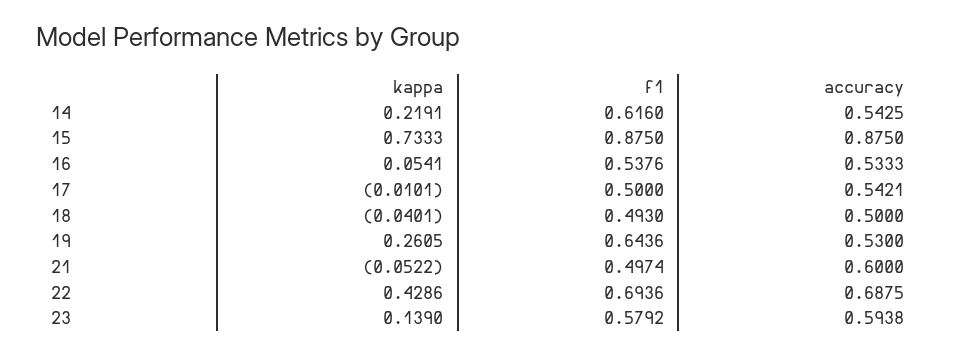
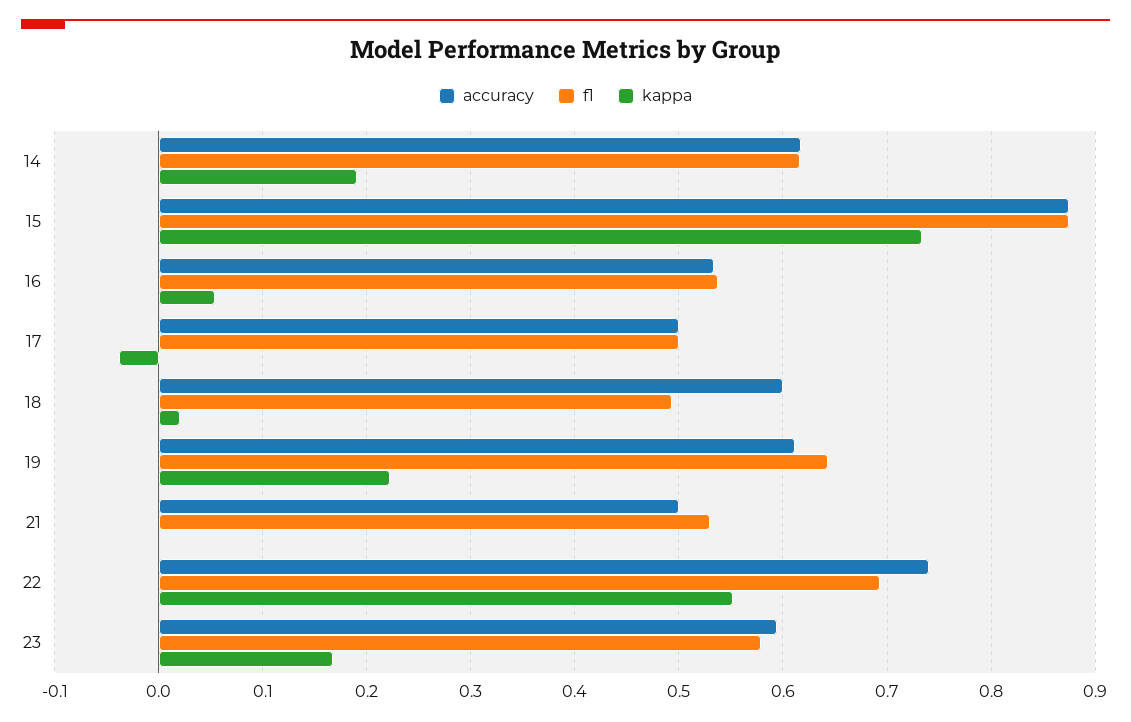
kappa, 14: 0.2191 -> 0.19
accuracy, 14: 0.5425 -> 0.62
kappa, 17: -0.0101 -> -0.04
accuracy, 17: 0.5421 -> 0.5
kappa, 18: -0.0401 -> 0.02
accuracy, 18: 0.5 -> 0.6
kappa, 19: 0.2605 -> 0.22
accuracy, 19: 0.53 -> 0.61
kappa, 21: -0.0522 -> 0
f1, 21: 0.4974 -> 0.53
accuracy, 21: 0.6 -> 0.5
kappa, 22: 0.4286 -> 0.55
accuracy, 22: 0.6875 -> 0.74
kappa, 23: 0.139 -> 0.17

